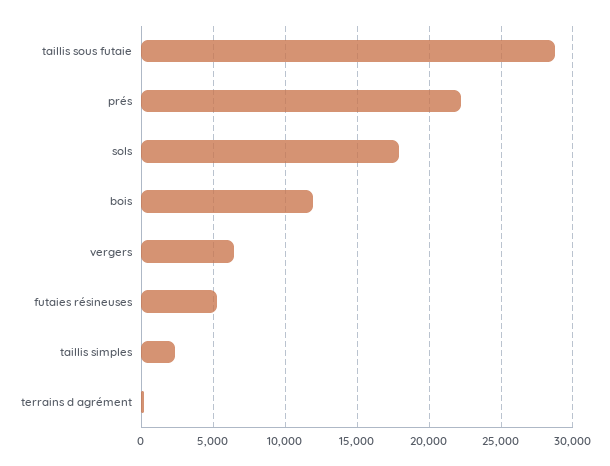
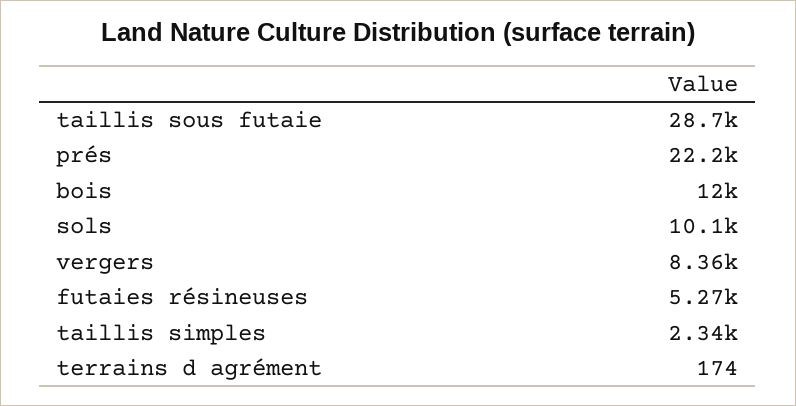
sols: 18000 -> 10100
vergers: 6500 -> 8360

